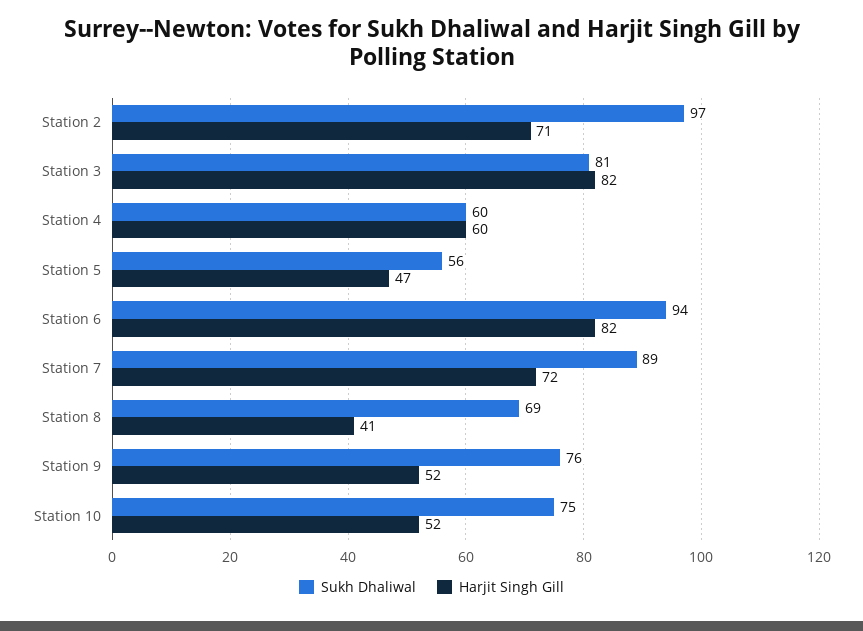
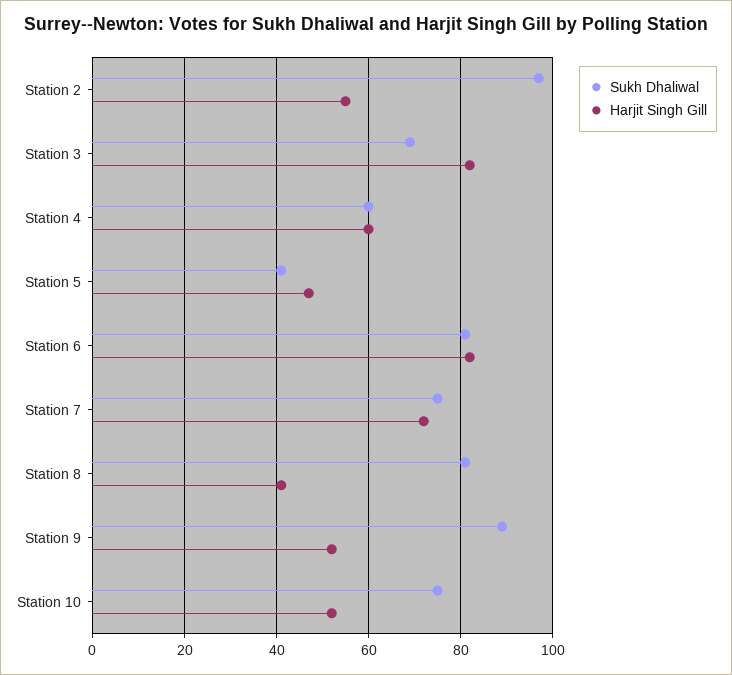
Harjit Singh Gill, Station 2: 71 -> 55
Sukh Dhaliwal, Station 3: 81 -> 70
Sukh Dhaliwal, Station 5: 56 -> 40
Sukh Dhaliwal, Station 6: 94 -> 80
Sukh Dhaliwal, Station 7: 89 -> 75
Sukh Dhaliwal, Station 8: 69 -> 80
Sukh Dhaliwal, Station 9: 76 -> 90

